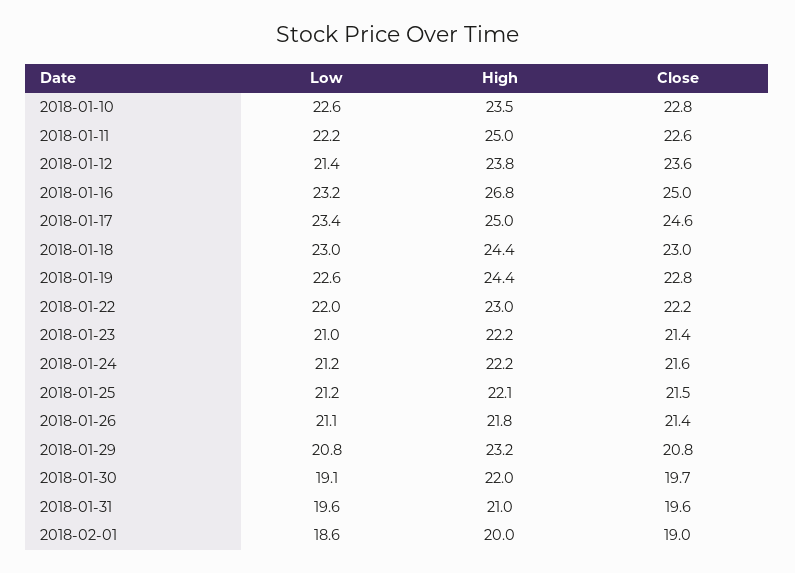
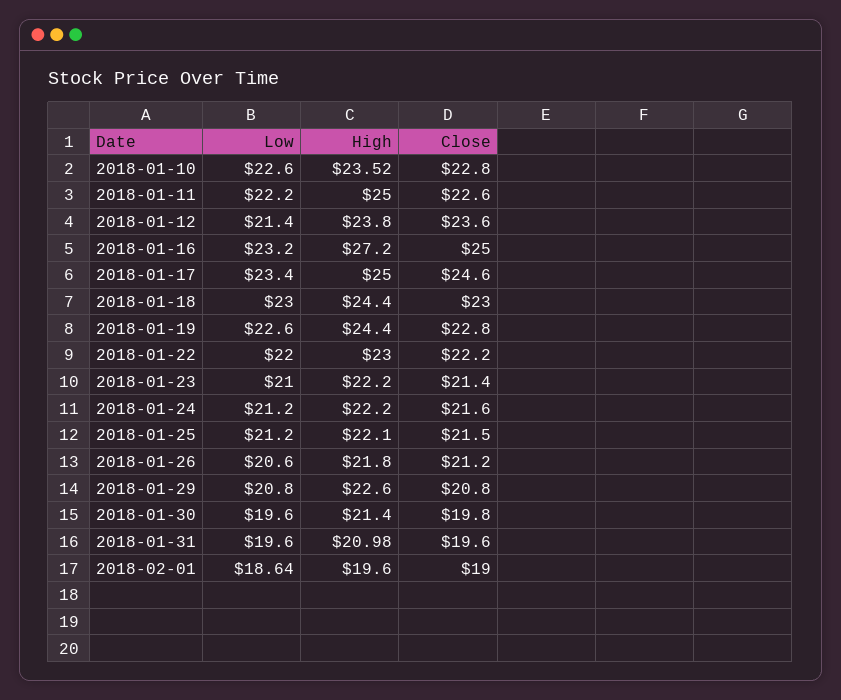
High, 2018-01-16: 26.8 -> 27.2
Low, 2018-01-26: 21.1 -> 20.6
Close, 2018-01-26: 21.4 -> 21.2
High, 2018-01-29: 23.2 -> 22.6
Low, 2018-01-30: 19.1 -> 19.6
High, 2018-01-30: 22 -> 21.4
Close, 2018-01-30: 19.7 -> 19.8
High, 2018-02-01: 20 -> 19.6

